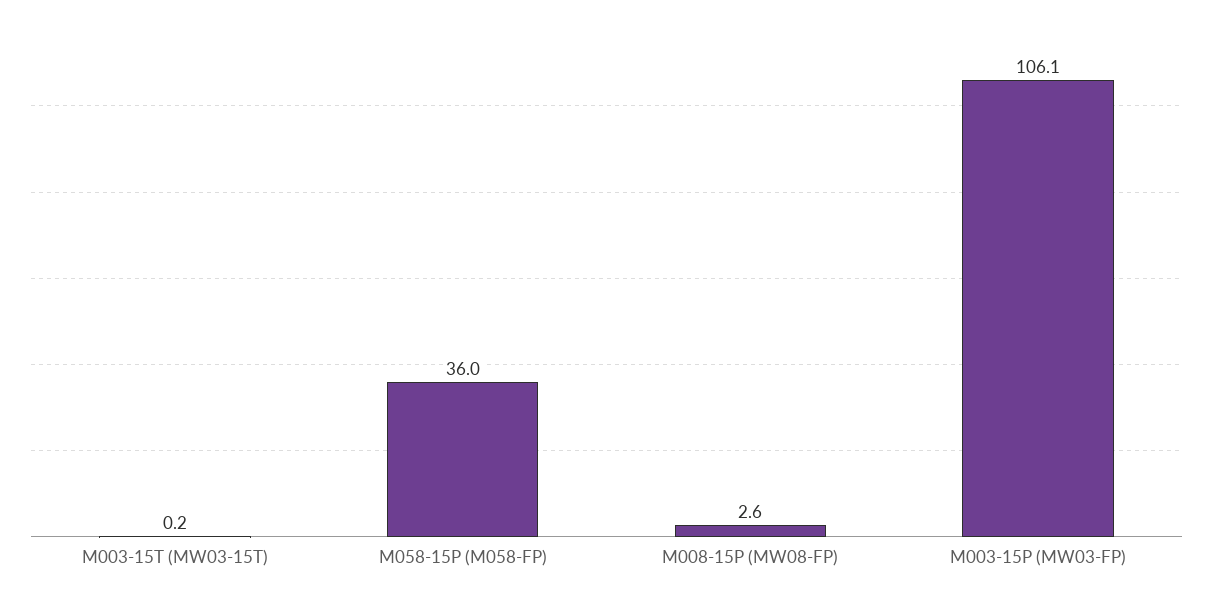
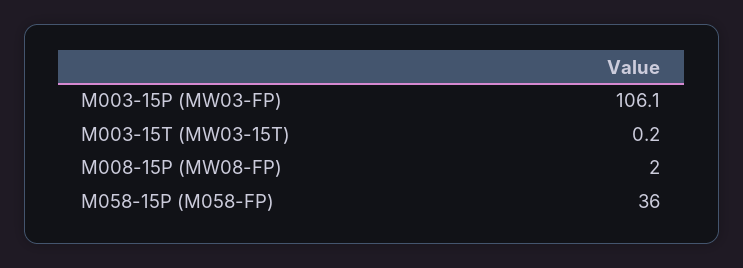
M008-15P (MW08-FP): 2.6 -> 2

